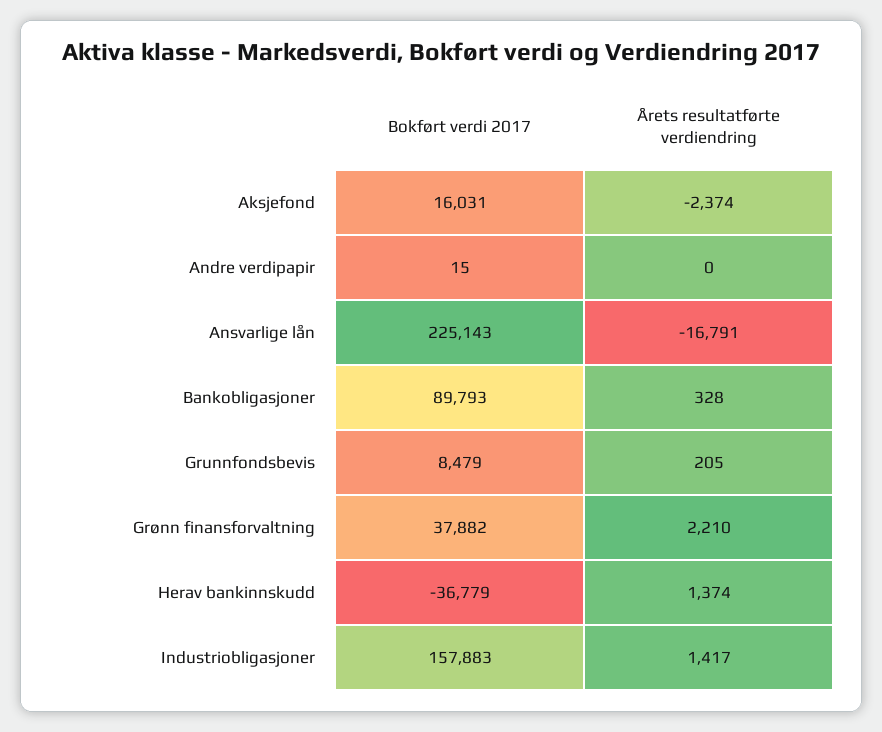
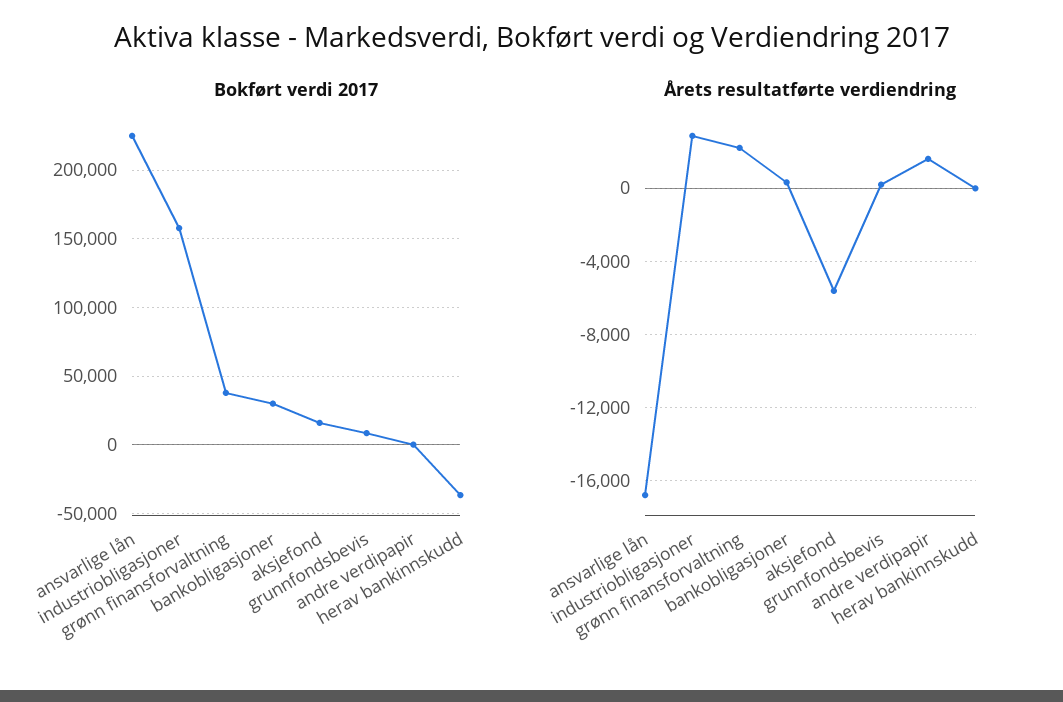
Årets resultatførte verdiendring, Aksjefond: -2374 -> -5500
Årets resultatførte verdiendring, Andre verdipapir: 0 -> 1500
Bokført verdi 2017, Bankobligasjoner: 89793 -> 30000
Årets resultatførte verdiendring, Herav bankinnskudd: 1374 -> 0
Årets resultatførte verdiendring, Industriobligasjoner: 1417 -> 3000

